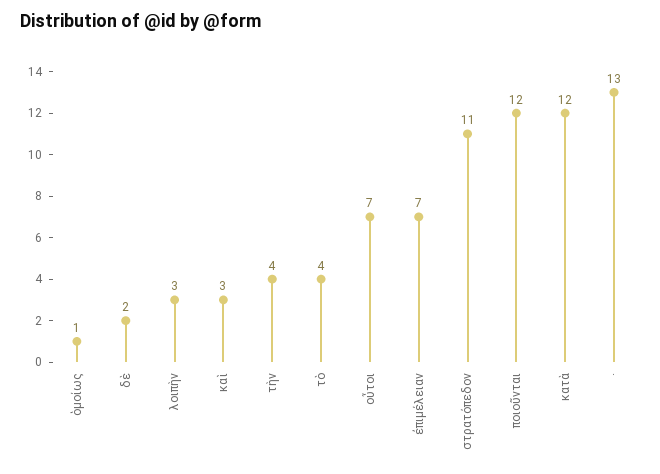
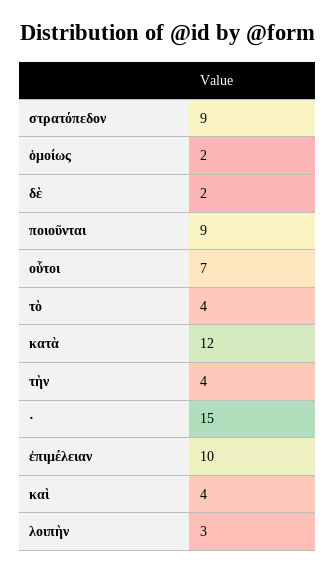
ὁμοίως: 1 -> 2
καὶ: 3 -> 4
ἐπιμέλειαν: 7 -> 10
στρατόπεδον: 11 -> 9
ποιοῦνται: 12 -> 9
·: 13 -> 15

